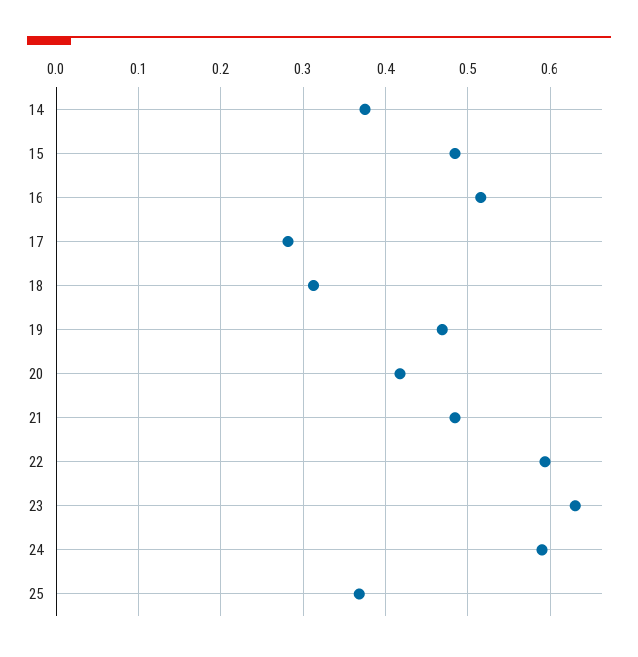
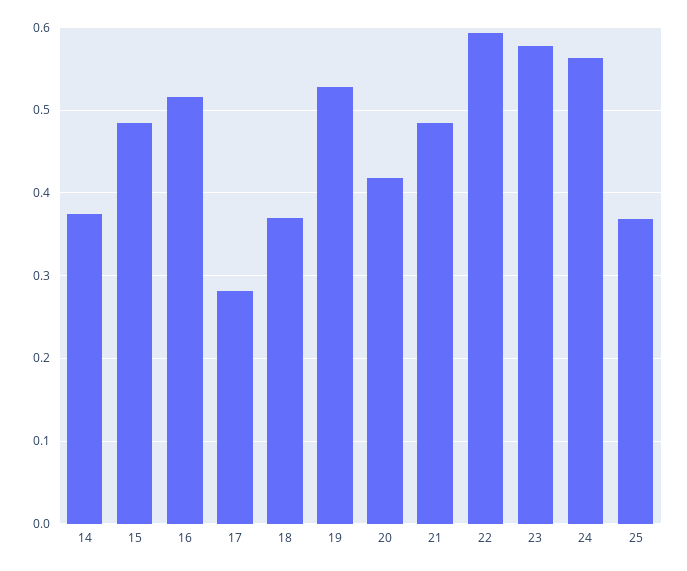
18: 0.31 -> 0.37
19: 0.47 -> 0.53
23: 0.63 -> 0.58
24: 0.59 -> 0.56

